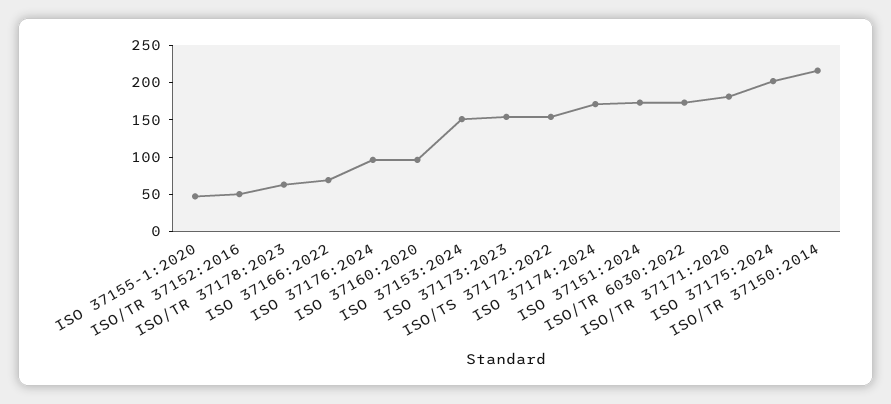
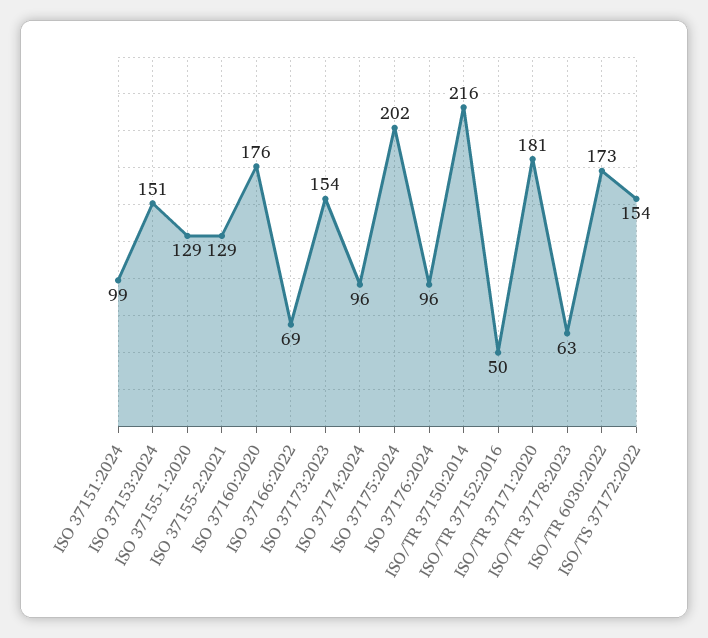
ISO 37155-1:2020: 50 -> 129
ISO 37160:2020: 100 -> 176
ISO 37174:2024: 175 -> 96
ISO 37151:2024: 175 -> 99
ISO 37155-2:2021: none -> 129

